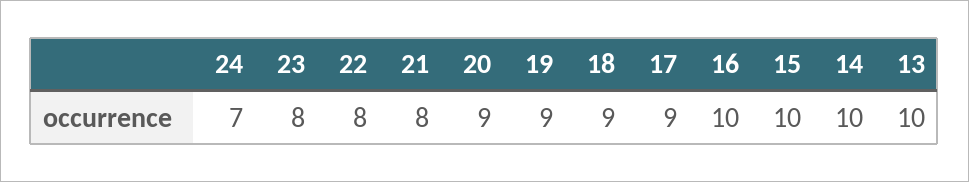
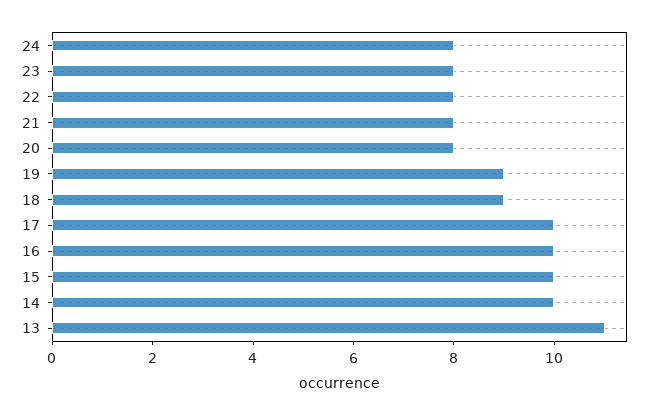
24: 7 -> 8
20: 9 -> 8
17: 9 -> 10
13: 10 -> 11

